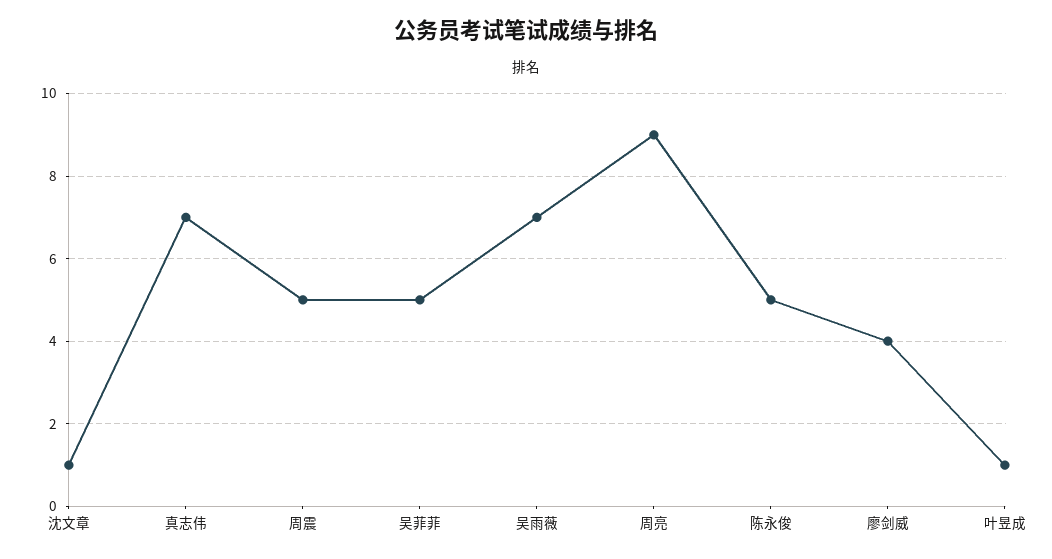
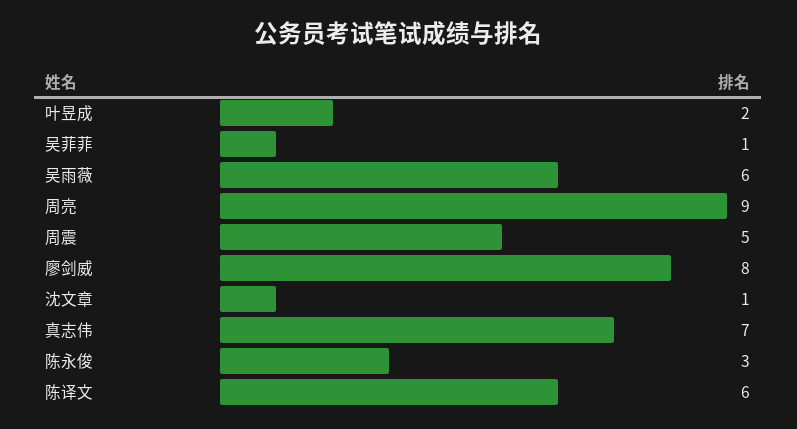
吴菲菲: 5 -> 1
吴雨薇: 7 -> 6
陈永俊: 5 -> 3
廖剑威: 4 -> 8
叶昱成: 1 -> 2
陈译文: none -> 6

